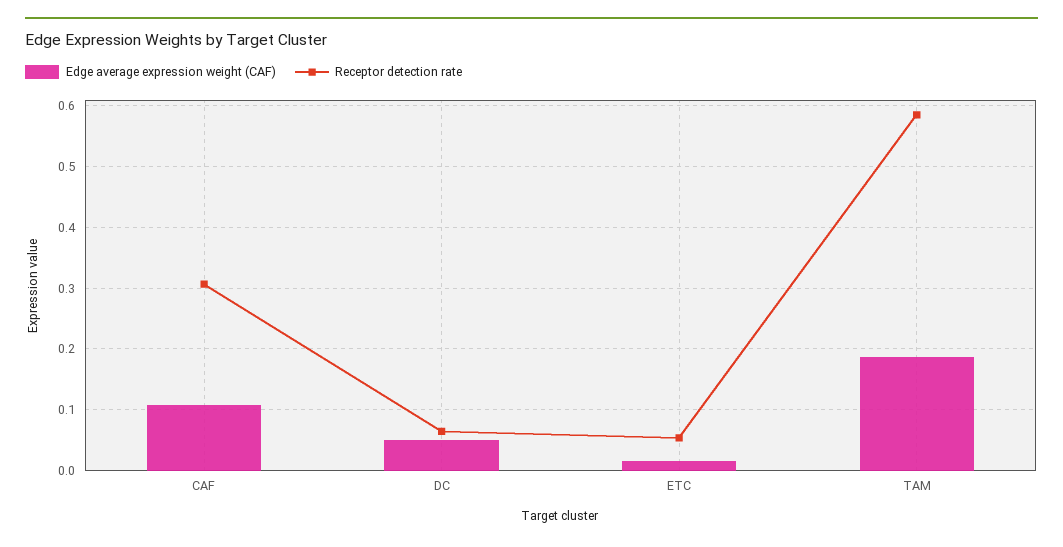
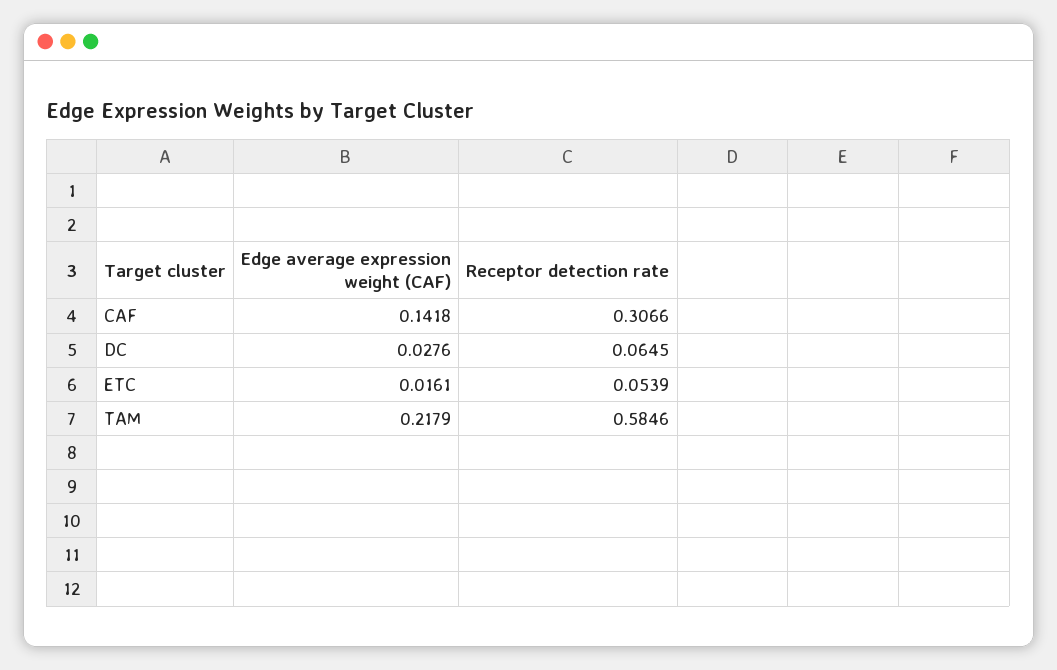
Edge average expression weight (CAF), CAF: 0.11 -> 0.1418
Edge average expression weight (CAF), DC: 0.05 -> 0.0276
Edge average expression weight (CAF), TAM: 0.19 -> 0.2179

